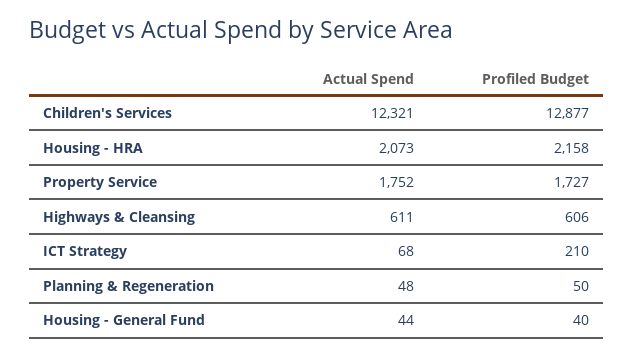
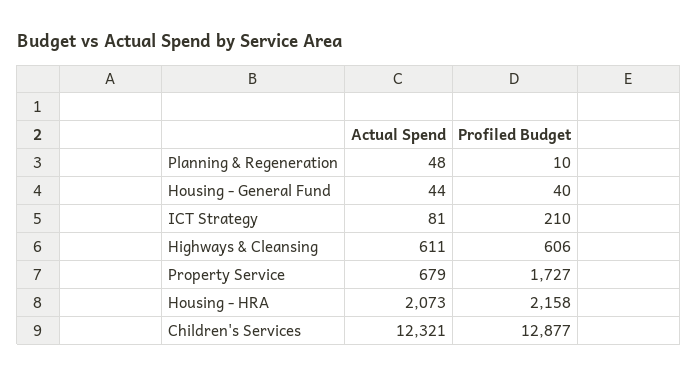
Actual Spend, Property Service: 1752 -> 679
Actual Spend, ICT Strategy: 68 -> 81
Profiled Budget, Planning & Regeneration: 50 -> 10

